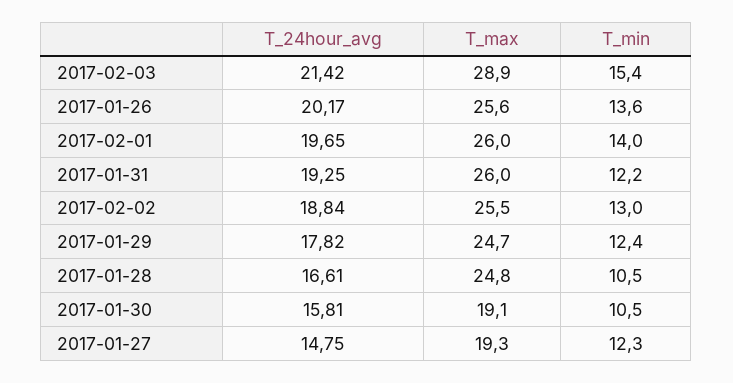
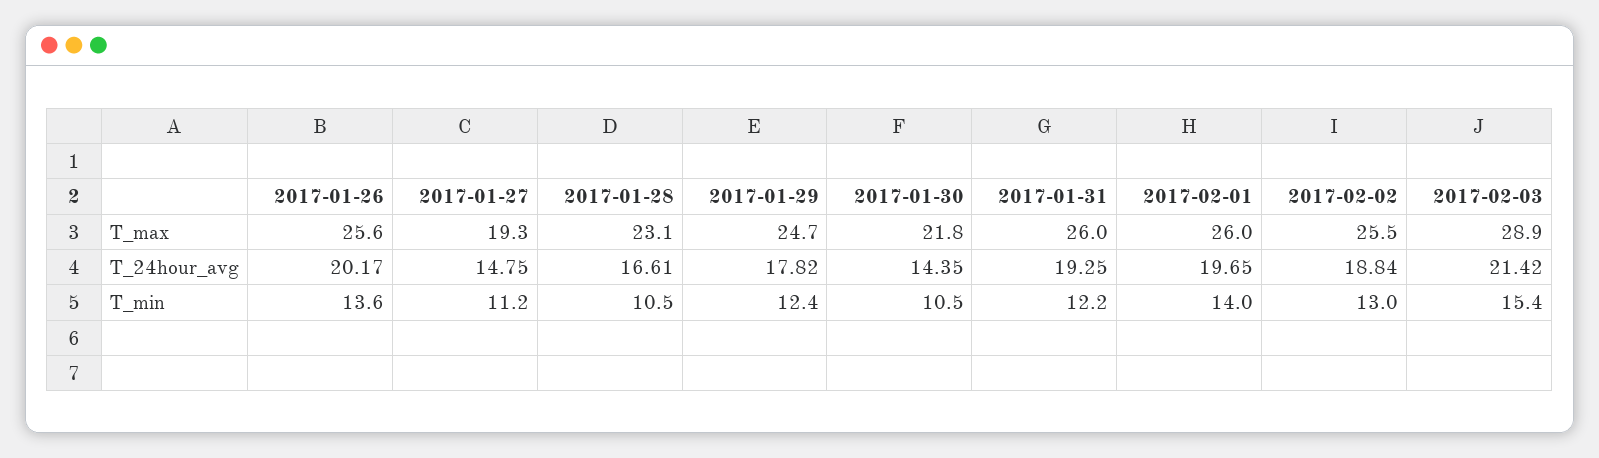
T_max, 2017-01-28: 24.8 -> 23.1
T_24hour_avg, 2017-01-30: 15.81 -> 14.35
T_max, 2017-01-30: 19.1 -> 21.8
T_min, 2017-01-27: 12.3 -> 11.2

